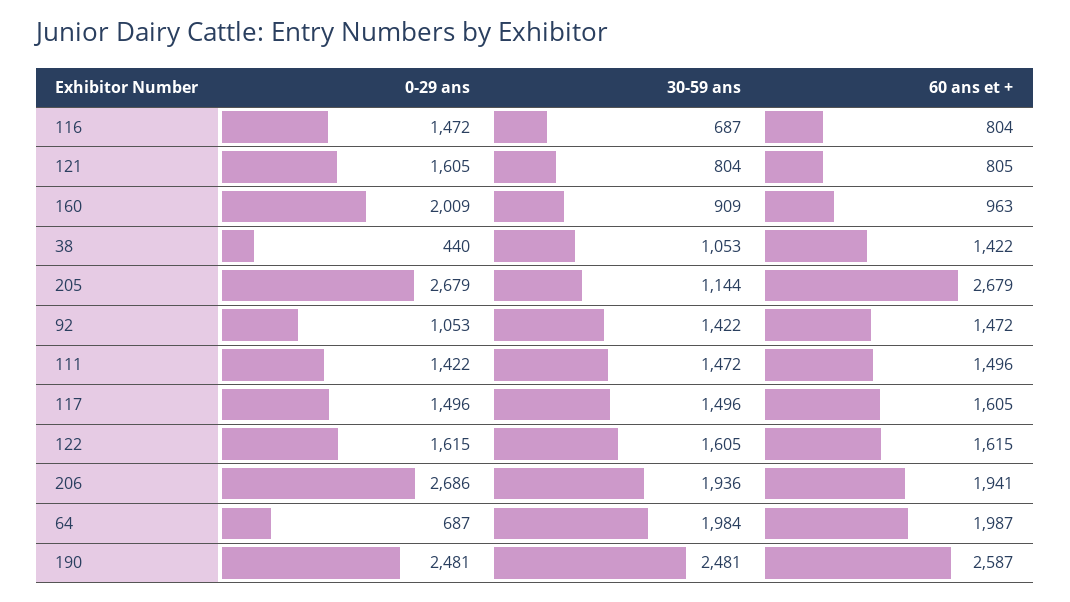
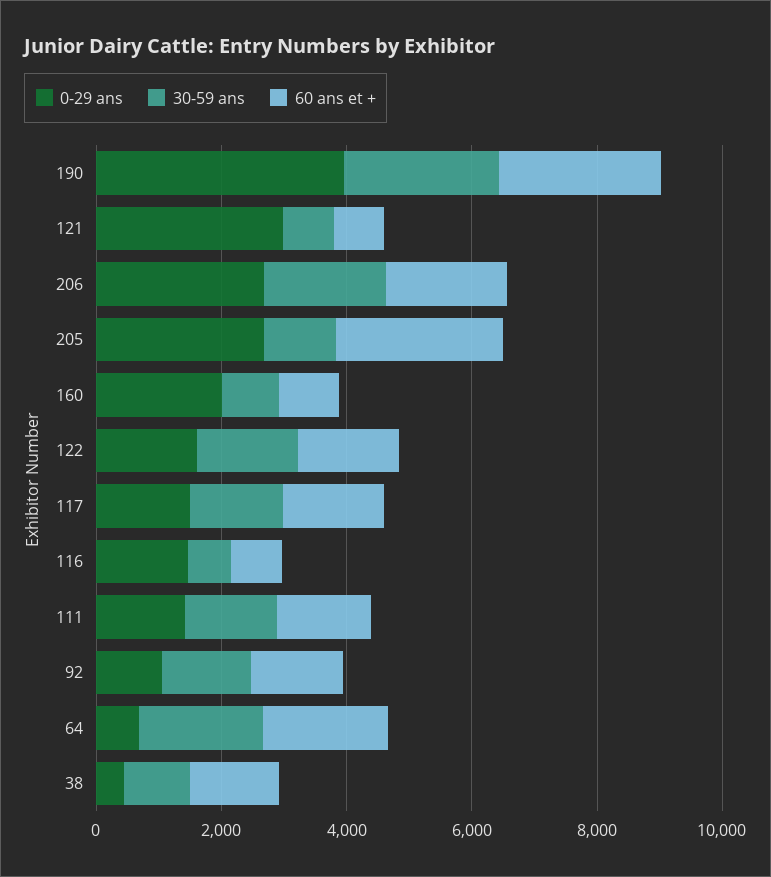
0-29 ans, 121: 1605 -> 3000
0-29 ans, 190: 2481 -> 4000

